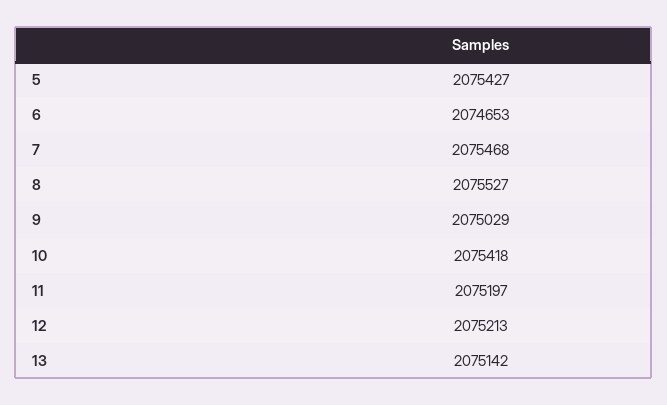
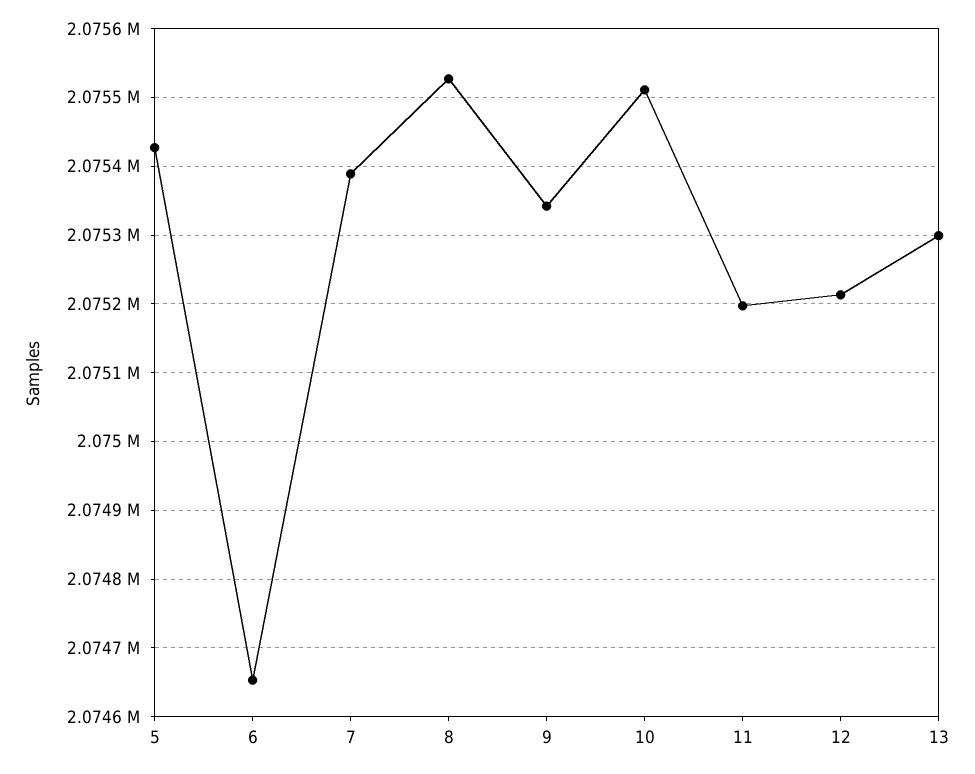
7: 2075468 -> 2075390
9: 2075029 -> 2075340
10: 2075418 -> 2075510
13: 2075142 -> 2075300

